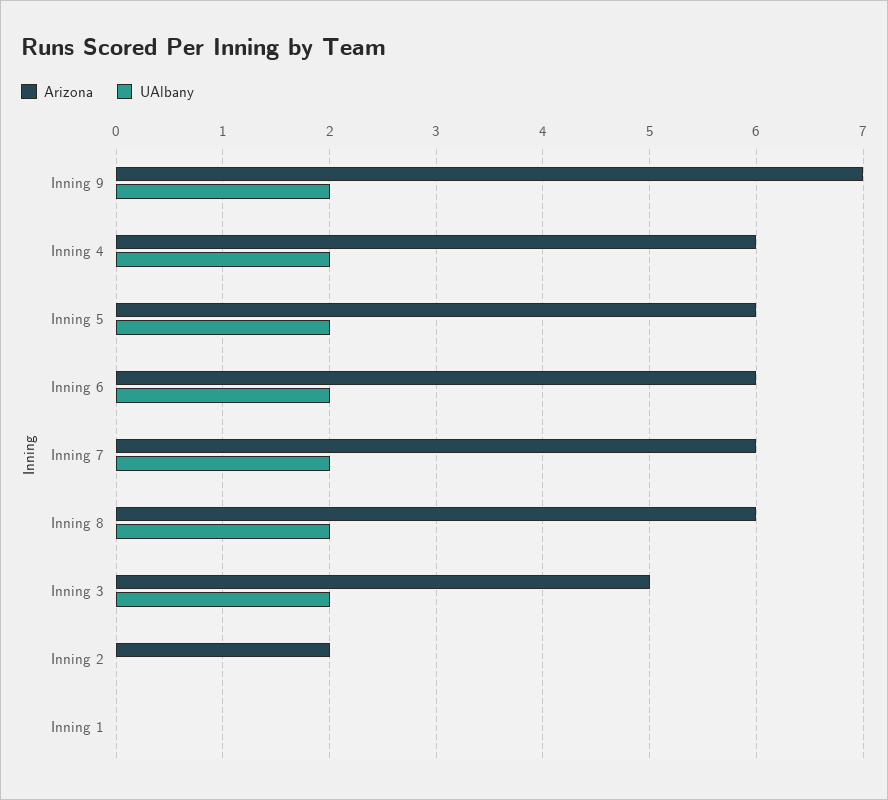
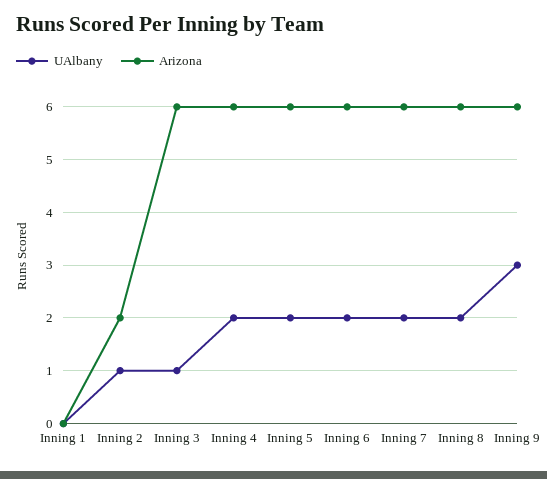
Arizona, Inning 9: 7 -> 6
UAlbany, Inning 9: 2 -> 3
Arizona, Inning 3: 5 -> 6
UAlbany, Inning 3: 2 -> 1
UAlbany, Inning 2: 0 -> 1

